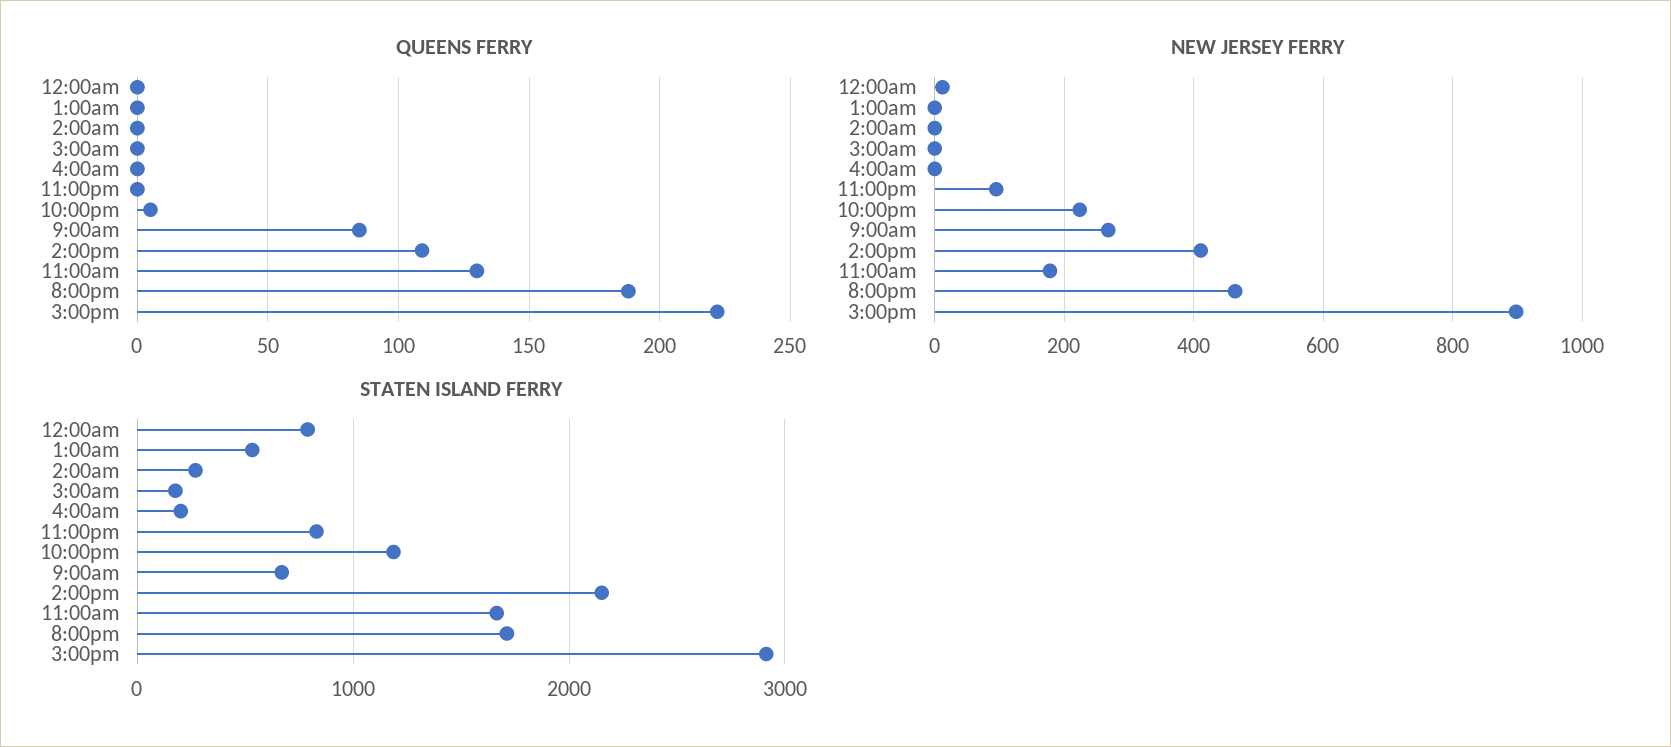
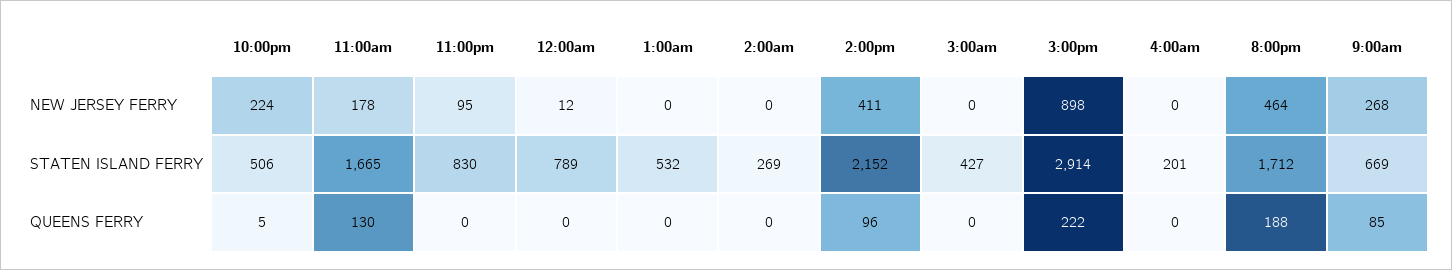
QUEENS FERRY, 2:00pm: 110 -> 96
STATEN ISLAND FERRY, 3:00am: 200 -> 427
STATEN ISLAND FERRY, 10:00pm: 1200 -> 506

